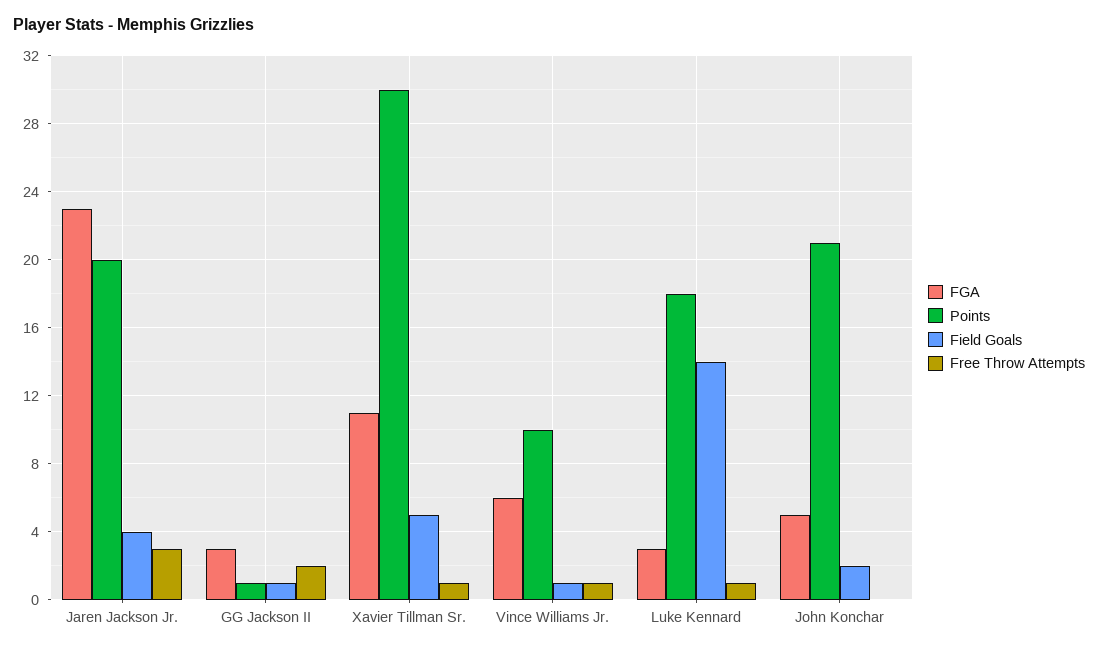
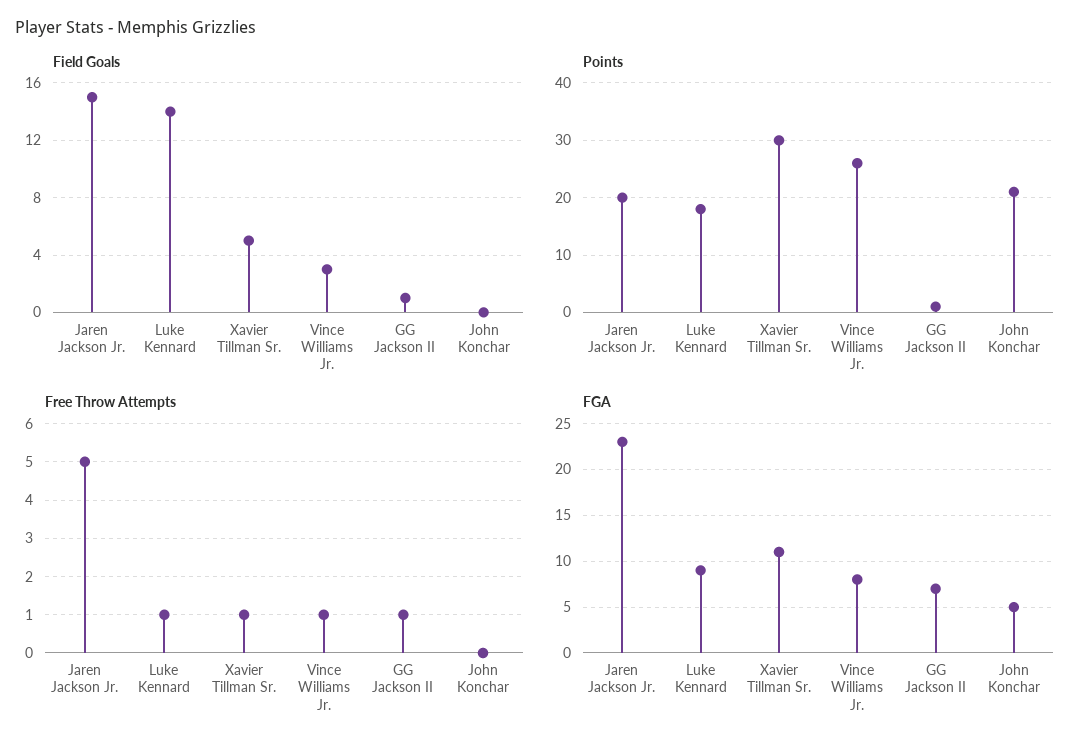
Field Goals, Jaren Jackson Jr.: 4 -> 15
Free Throw Attempts, Jaren Jackson Jr.: 3 -> 5
FGA, GG Jackson II: 3 -> 7
Free Throw Attempts, GG Jackson II: 2 -> 1
FGA, Vince Williams Jr.: 6 -> 8
Points, Vince Williams Jr.: 10 -> 25
Field Goals, Vince Williams Jr.: 1 -> 3
FGA, Luke Kennard: 3 -> 9
Field Goals, John Konchar: 2 -> 0

